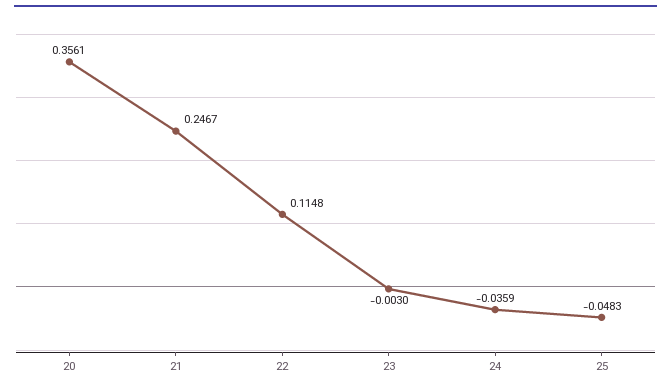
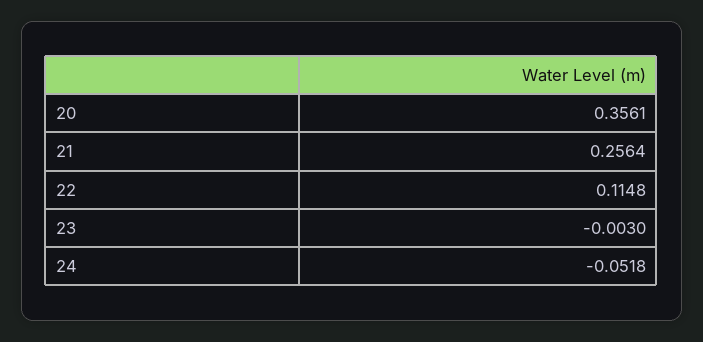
21: 0.2467 -> 0.2564
24: -0.0359 -> -0.0518
25: -0.0483 -> none

